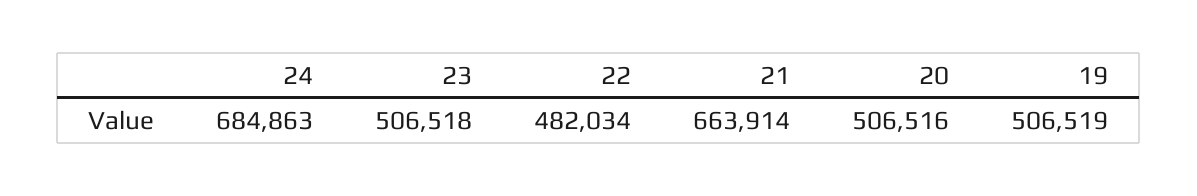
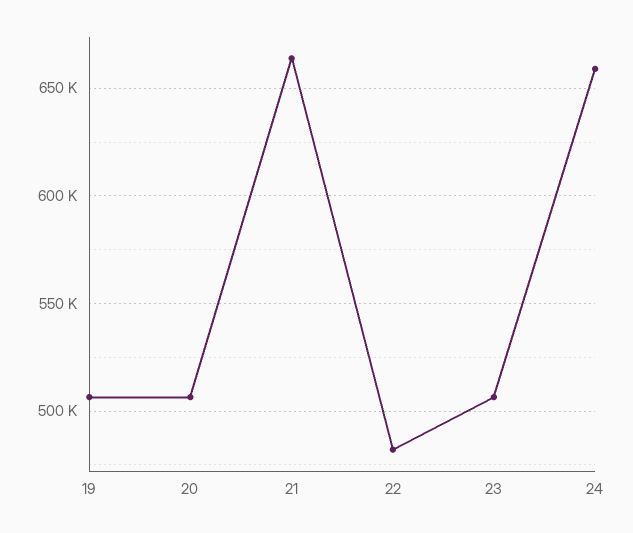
24: 684863 -> 660000

